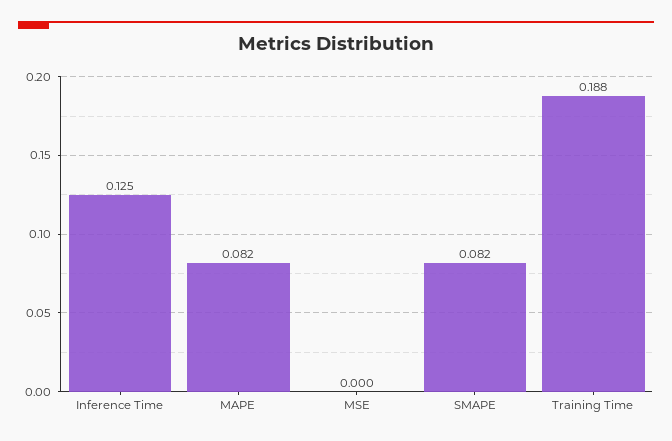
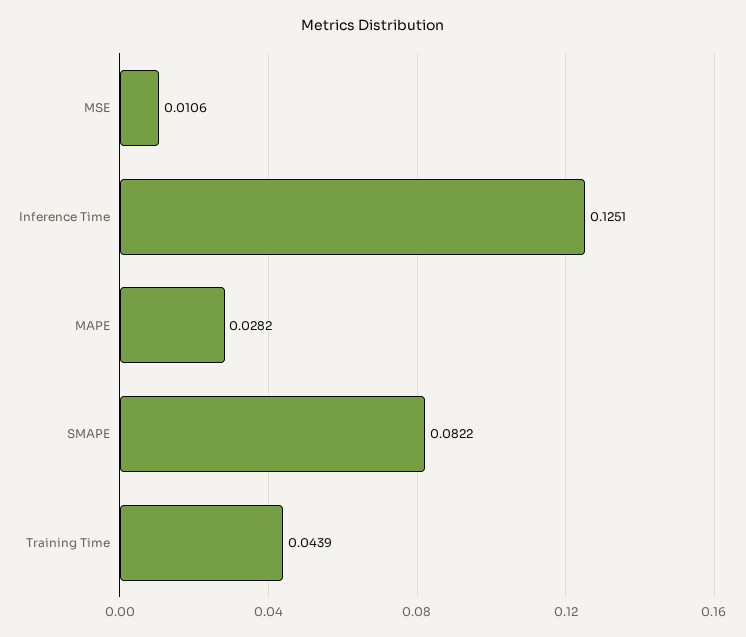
MAPE: 0.082 -> 0.0282
MSE: 0 -> 0.0106
Training Time: 0.188 -> 0.0439

